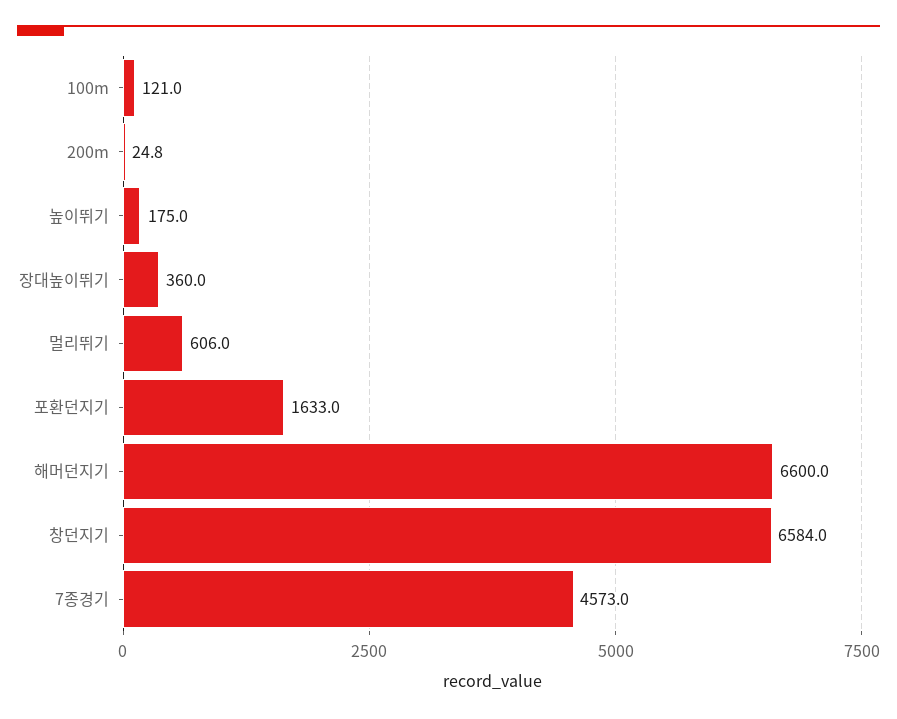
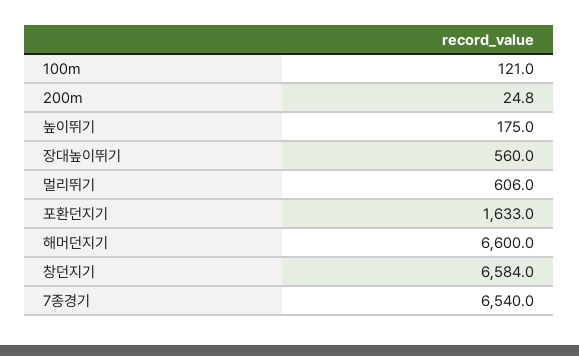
장대높이뛰기: 360 -> 560
7종경기: 4573 -> 6540

